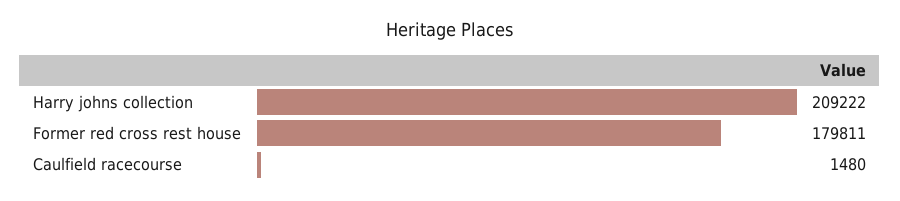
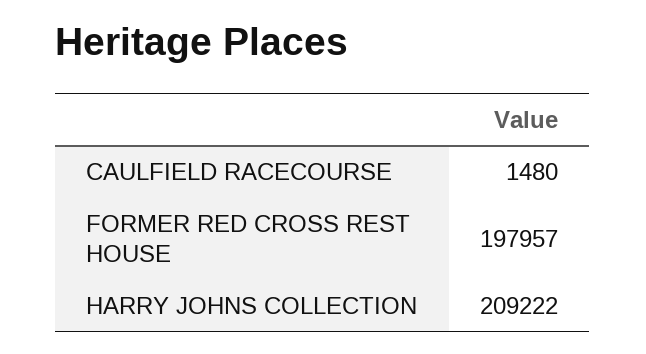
Former red cross rest house: 179811 -> 197957

